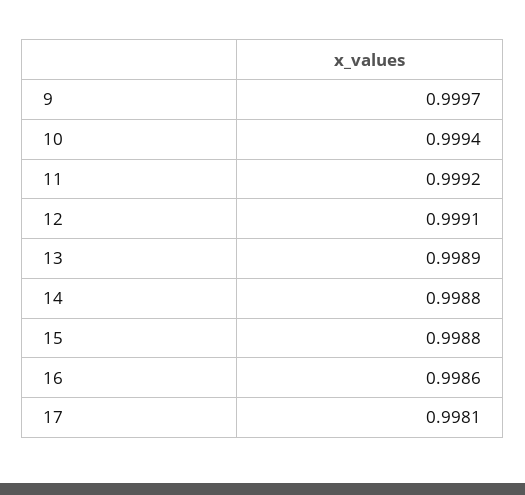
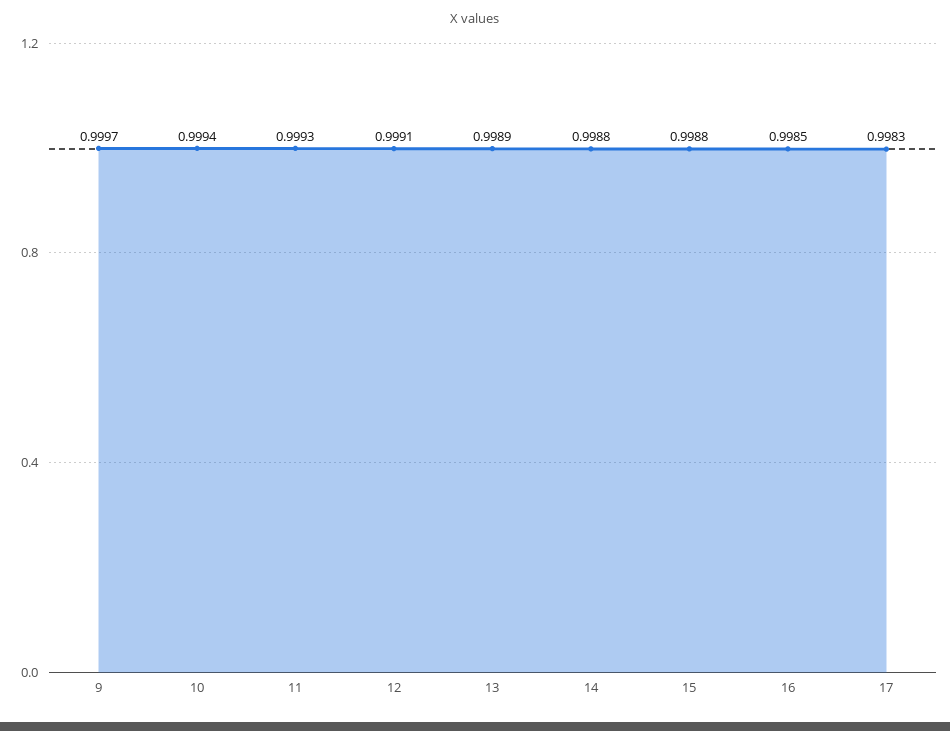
11: 0.9992 -> 0.9993
16: 0.9986 -> 0.9985
17: 0.9981 -> 0.9983

